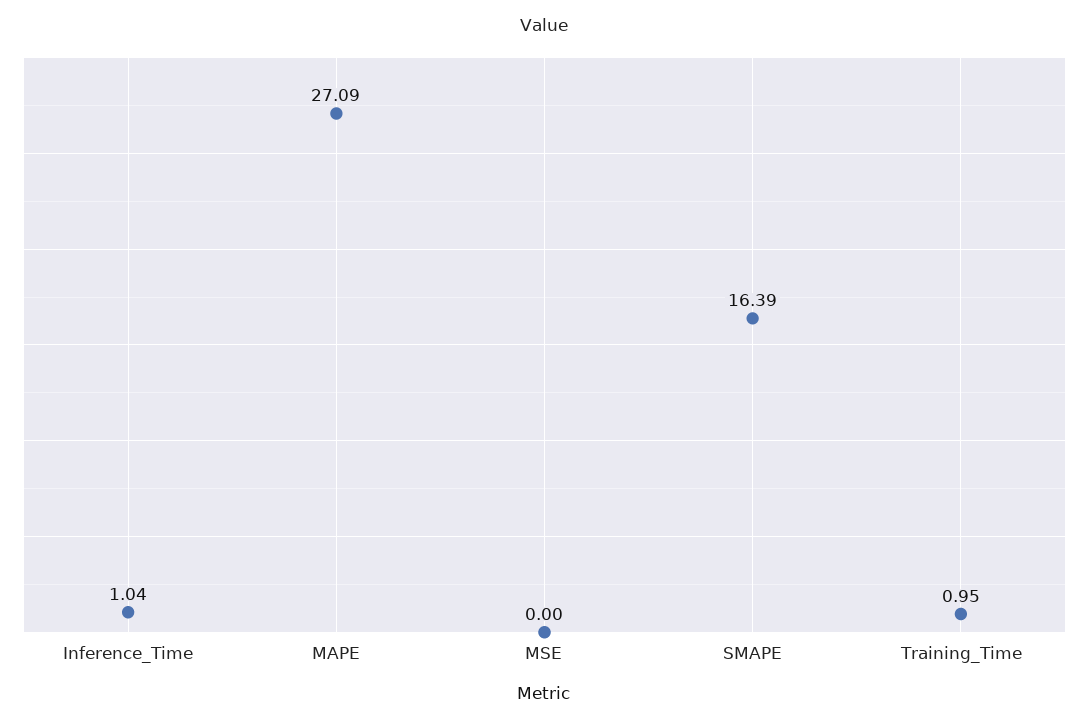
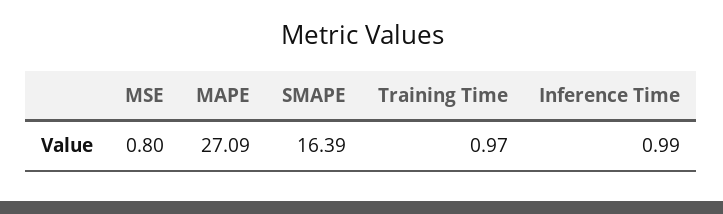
Inference_Time: 1.04 -> 0.99
MSE: 0 -> 0.8
Training_Time: 0.95 -> 0.97

